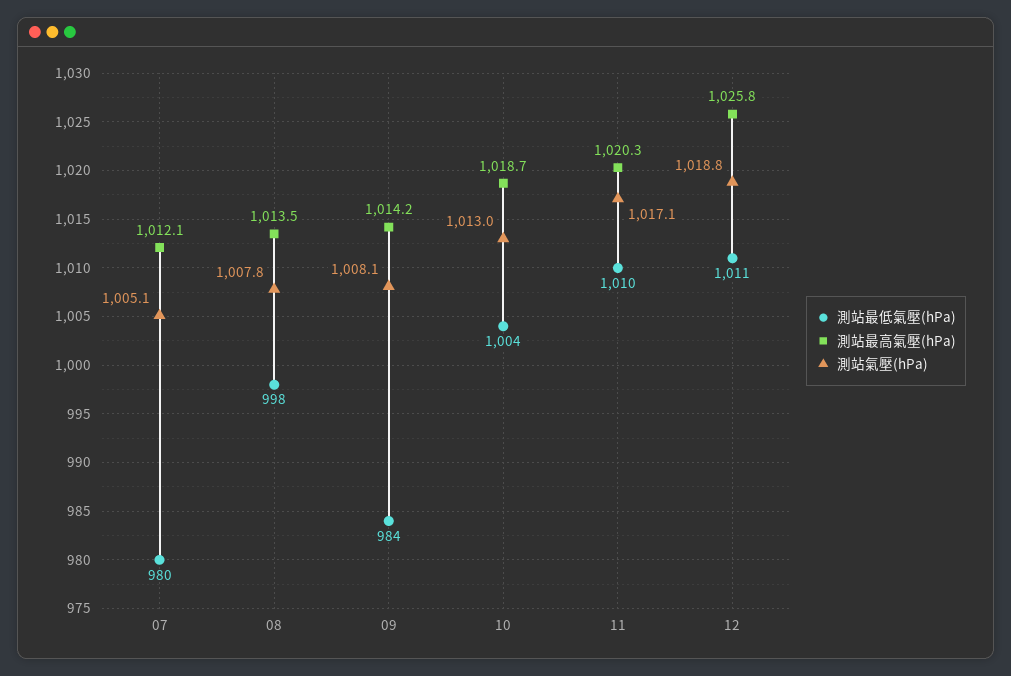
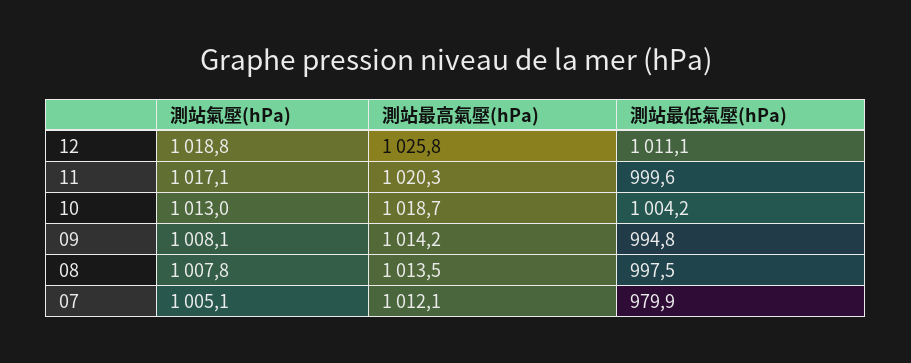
測站最低氣壓(hPa), 09: 984 -> 994.8
測站最低氣壓(hPa), 11: 1010 -> 999.6

